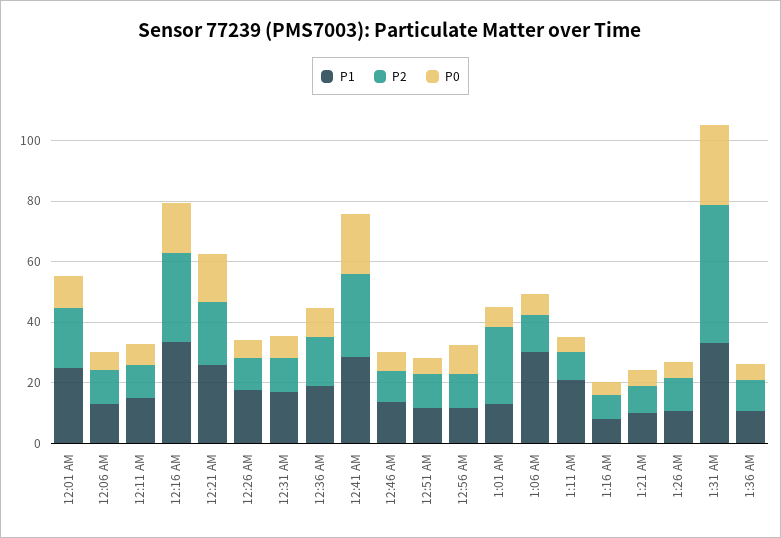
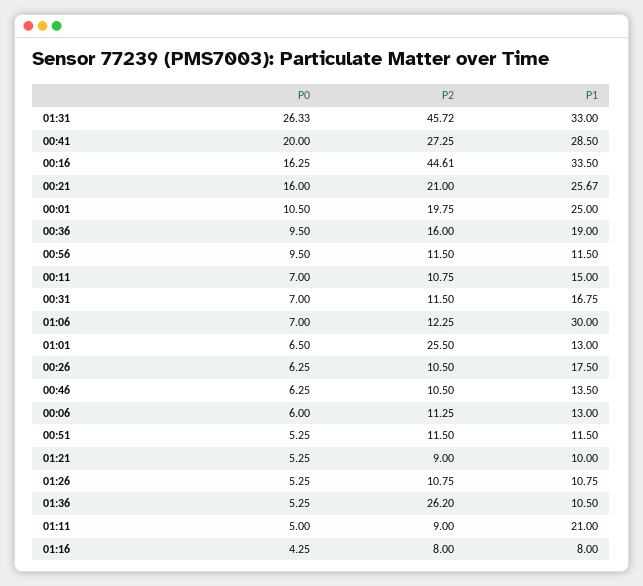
P2, 12:16 AM: 30 -> 44.61
P2, 1:36 AM: 10 -> 26.2

